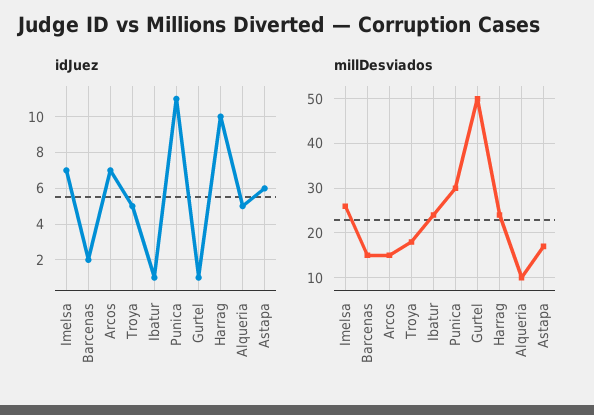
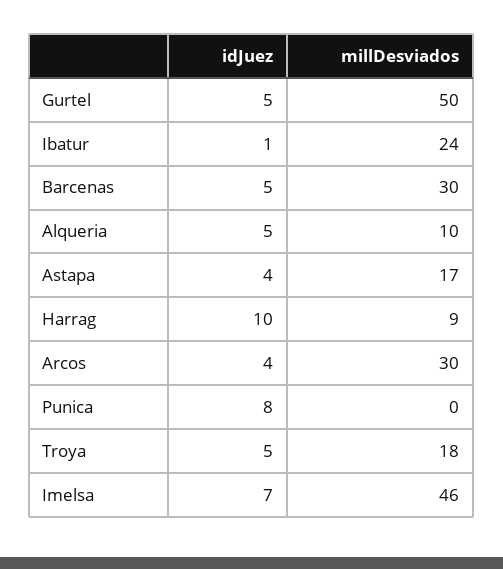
idJuez, Barcenas: 2 -> 5
idJuez, Arcos: 7 -> 4
idJuez, Punica: 11 -> 8
idJuez, Gurtel: 1 -> 5
idJuez, Astapa: 6 -> 4
millDesviados, Imelsa: 25 -> 46
millDesviados, Barcenas: 15 -> 30
millDesviados, Arcos: 15 -> 30
millDesviados, Punica: 30 -> 0
millDesviados, Harrag: 25 -> 9

